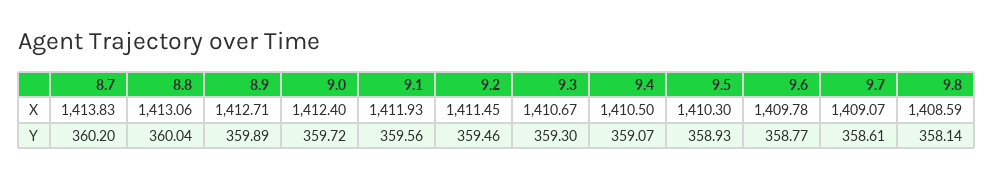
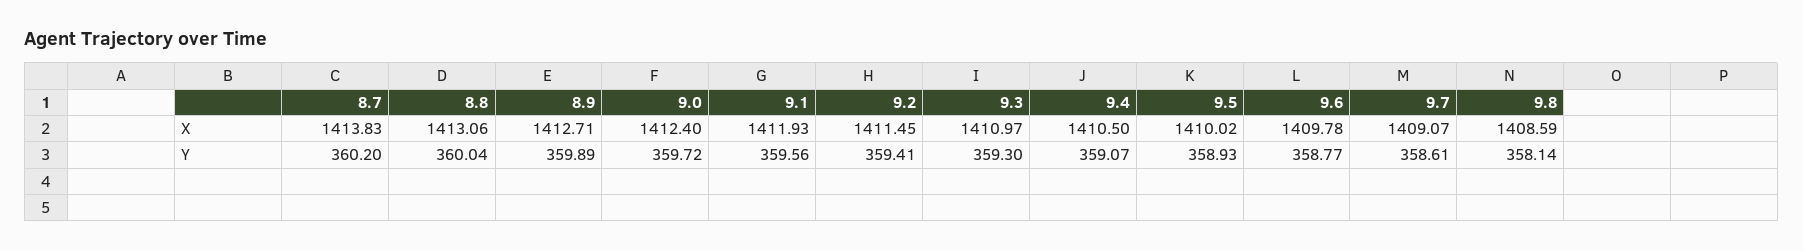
9.3, X: 1410.67 -> 1410.97
9.5, X: 1410.3 -> 1410.02
9.2, Y: 359.46 -> 359.41

